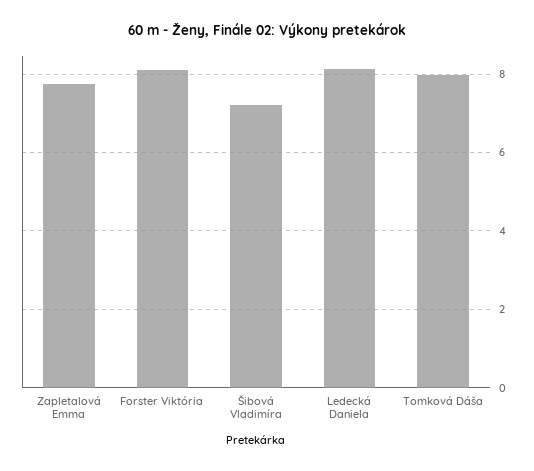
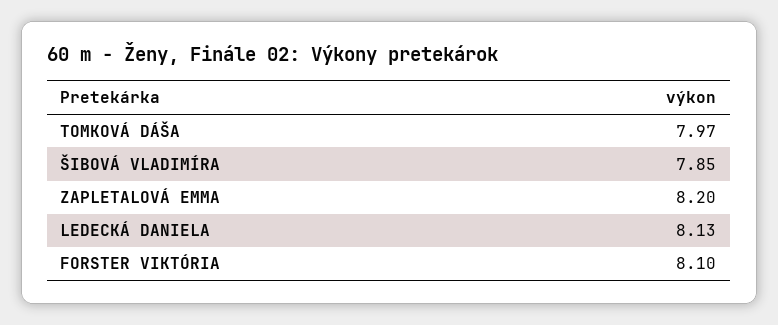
Zapletalová Emma: 7.8 -> 8.2
Šibová Vladimíra: 7.2 -> 7.85

